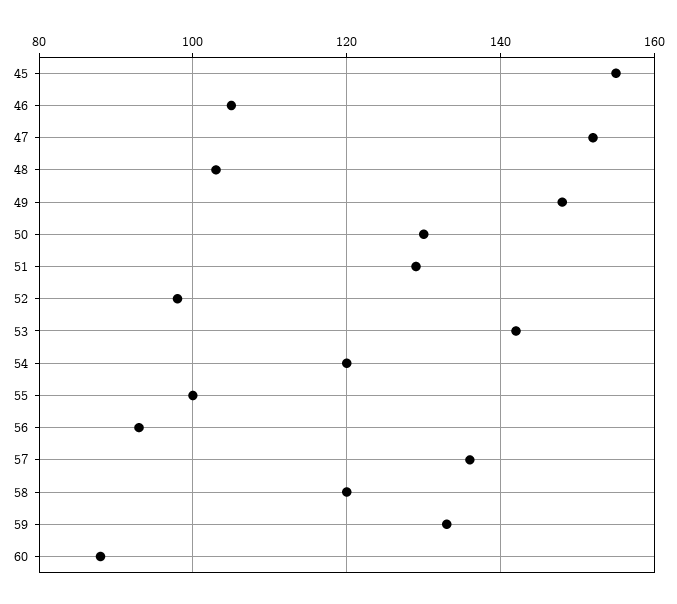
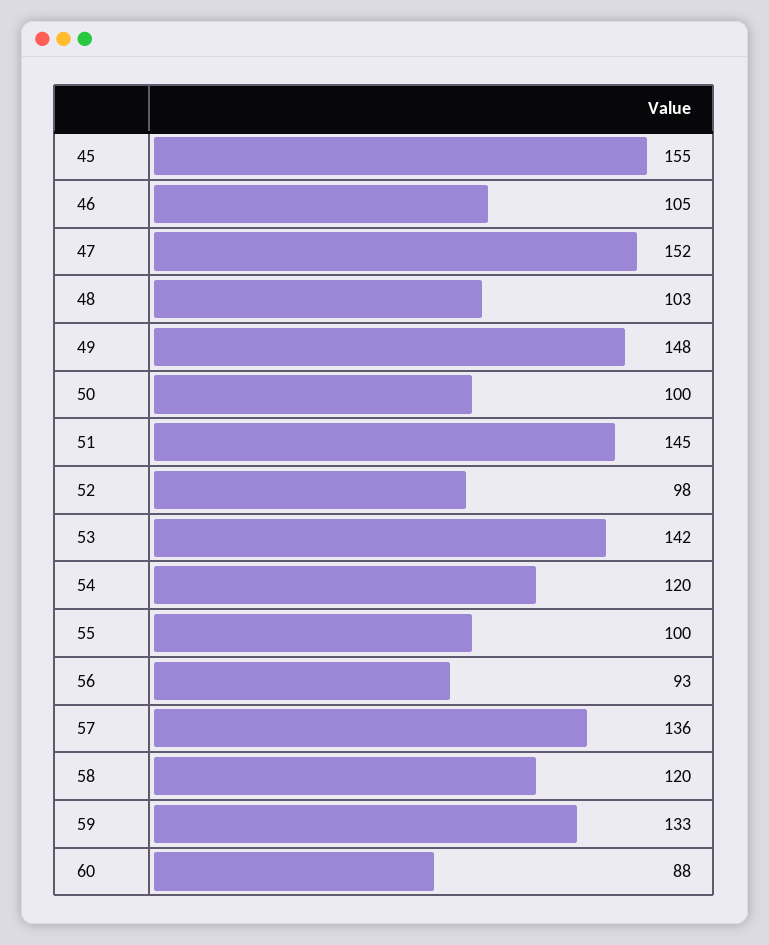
50: 130 -> 100
51: 130 -> 145

